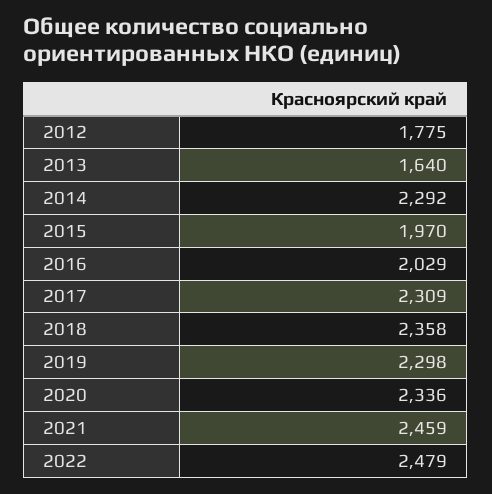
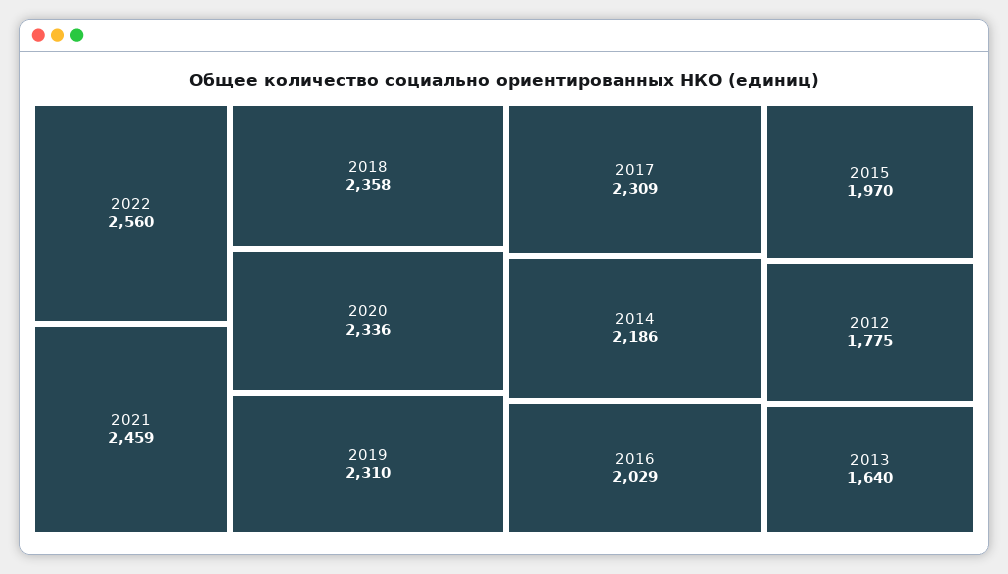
2014: 2292 -> 2186
2019: 2298 -> 2310
2022: 2479 -> 2560

